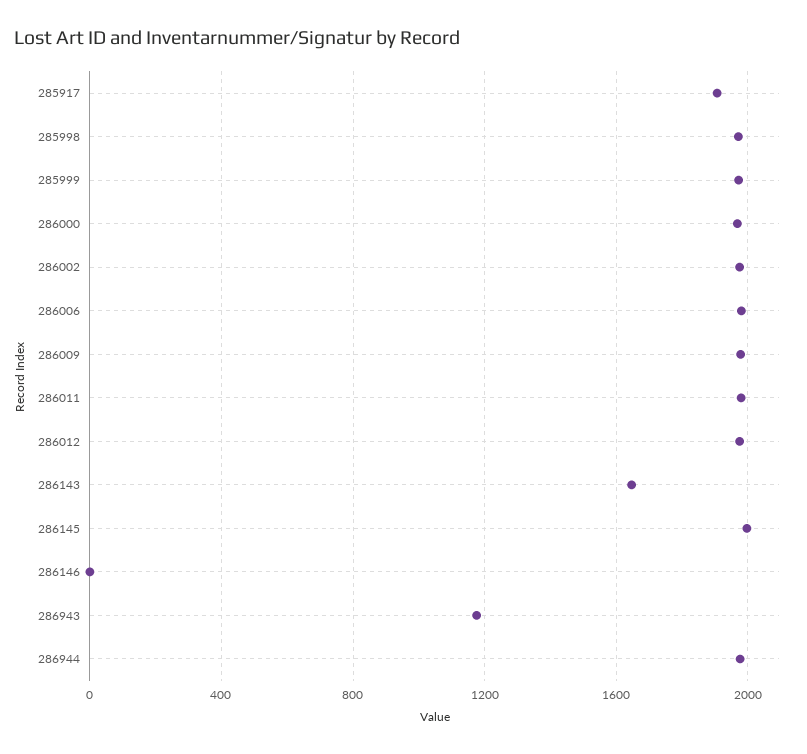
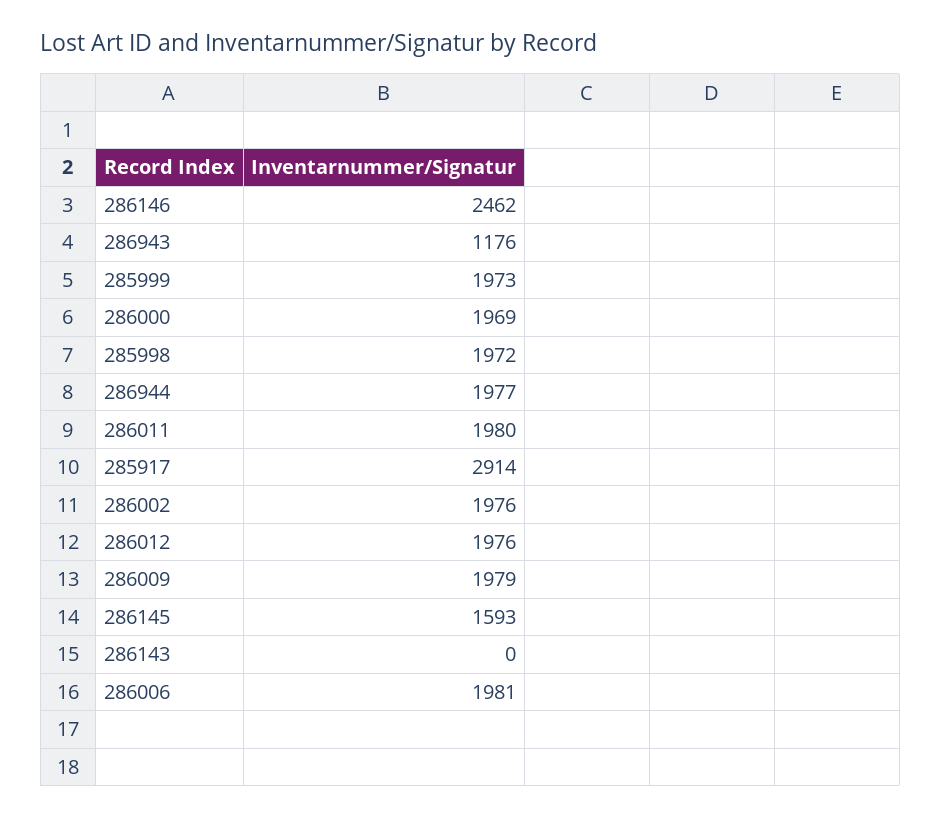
285917: 1900 -> 2914
286143: 1650 -> 0
286145: 2000 -> 1593
286146: 0 -> 2462

